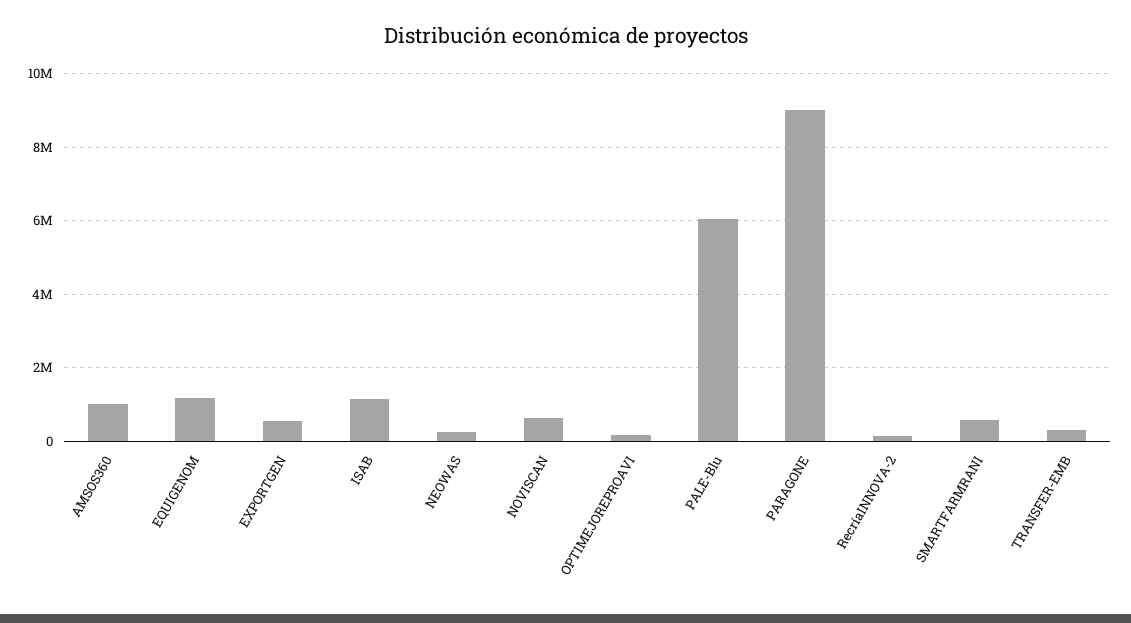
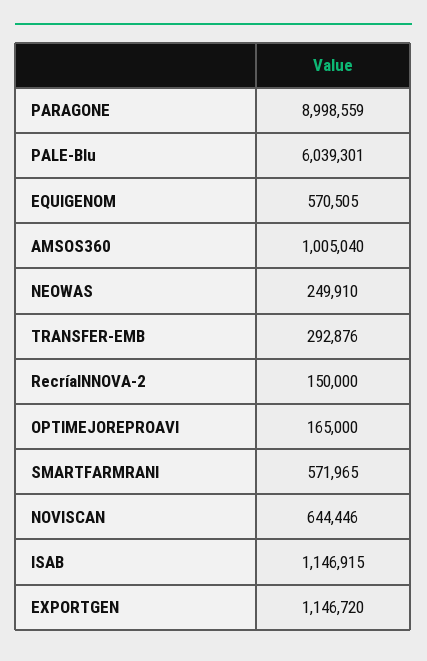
EQUIGENOM: 1200000 -> 570505
EXPORTGEN: 600000 -> 1146720

